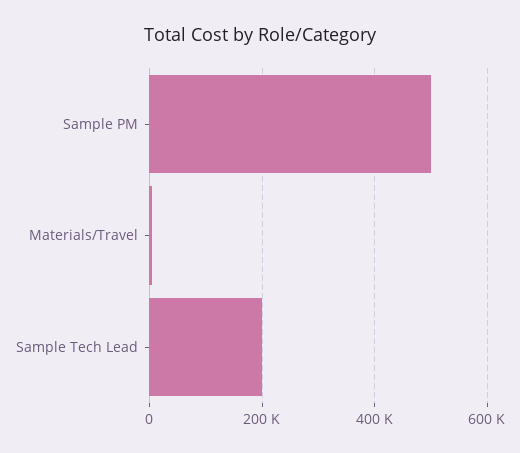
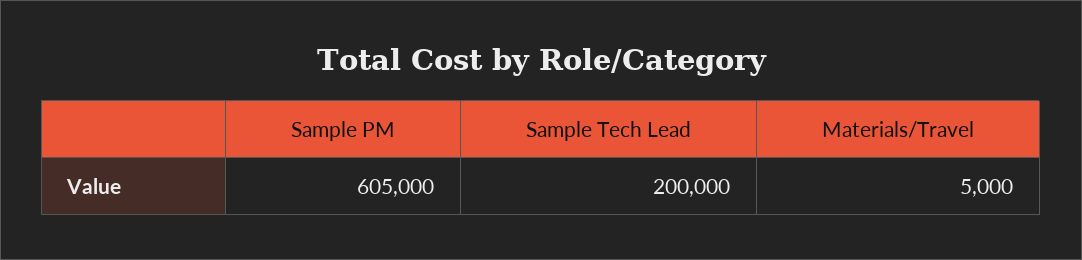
Sample PM: 500000 -> 605000

